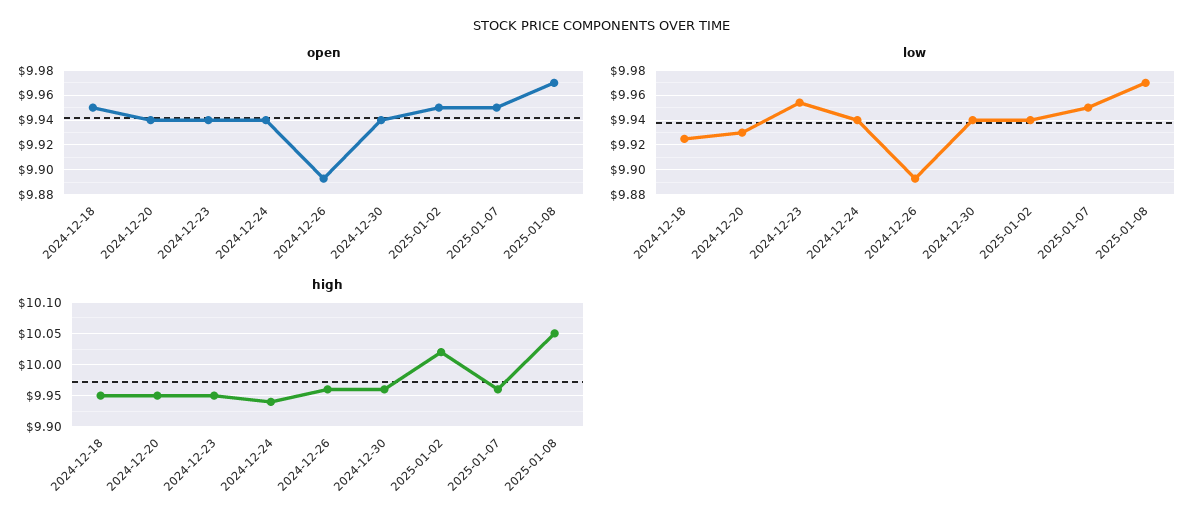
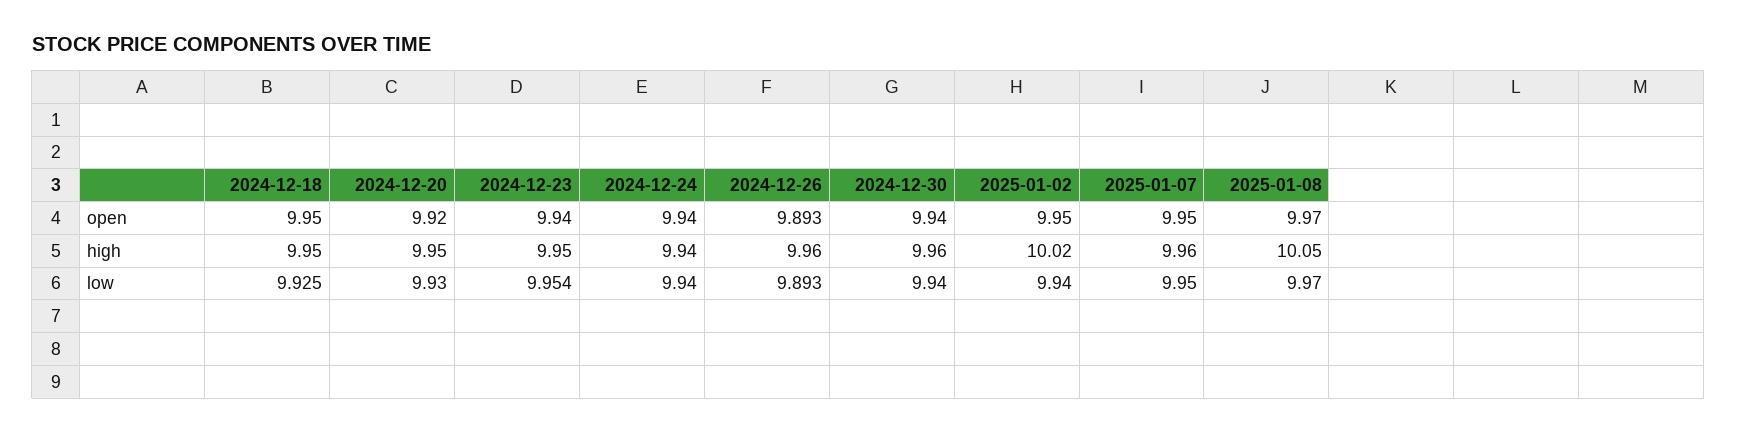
open, 2024-12-20: 9.94 -> 9.92

